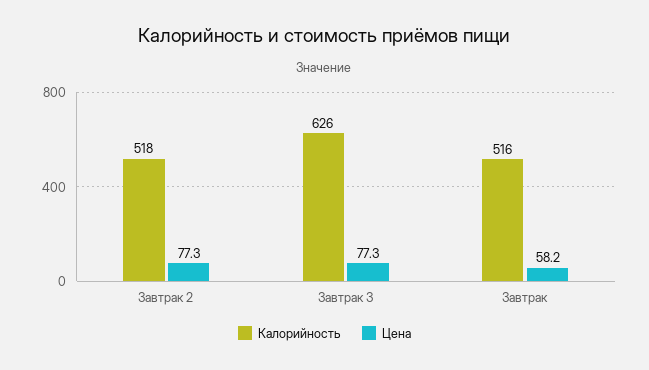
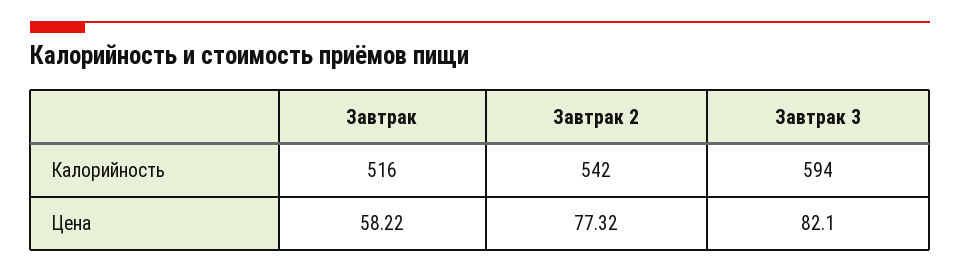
Калорийность, Завтрак 2: 518 -> 542
Калорийность, Завтрак 3: 626 -> 594
Цена, Завтрак 3: 77.3 -> 82.1

